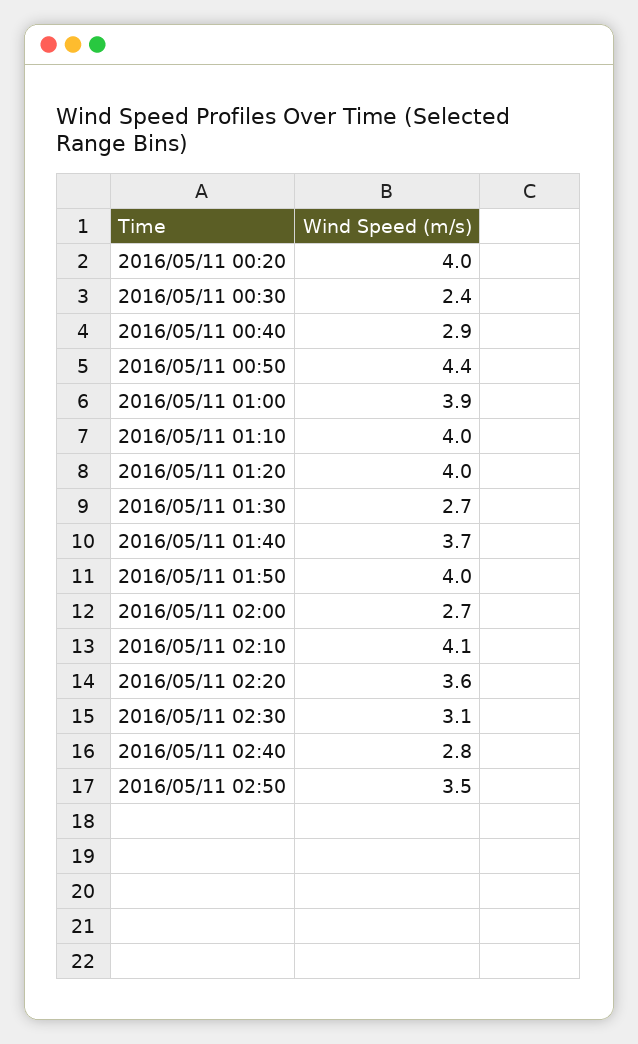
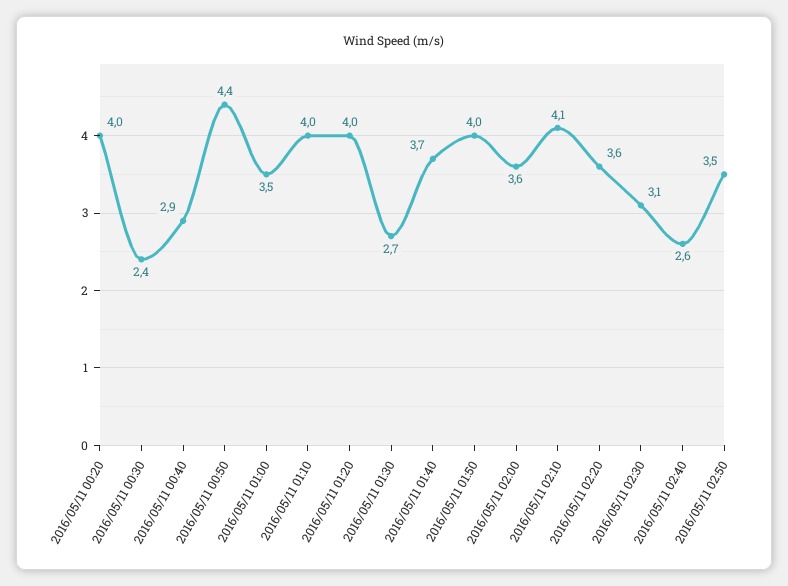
2016/05/11 01:00: 3.9 -> 3.5
2016/05/11 02:00: 2.7 -> 3.6
2016/05/11 02:40: 2.8 -> 2.6

